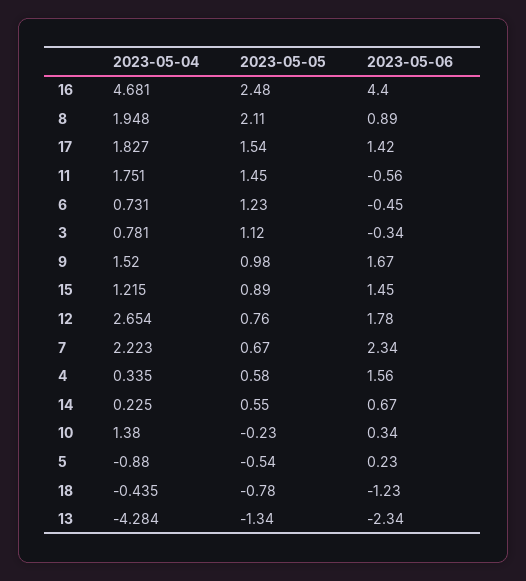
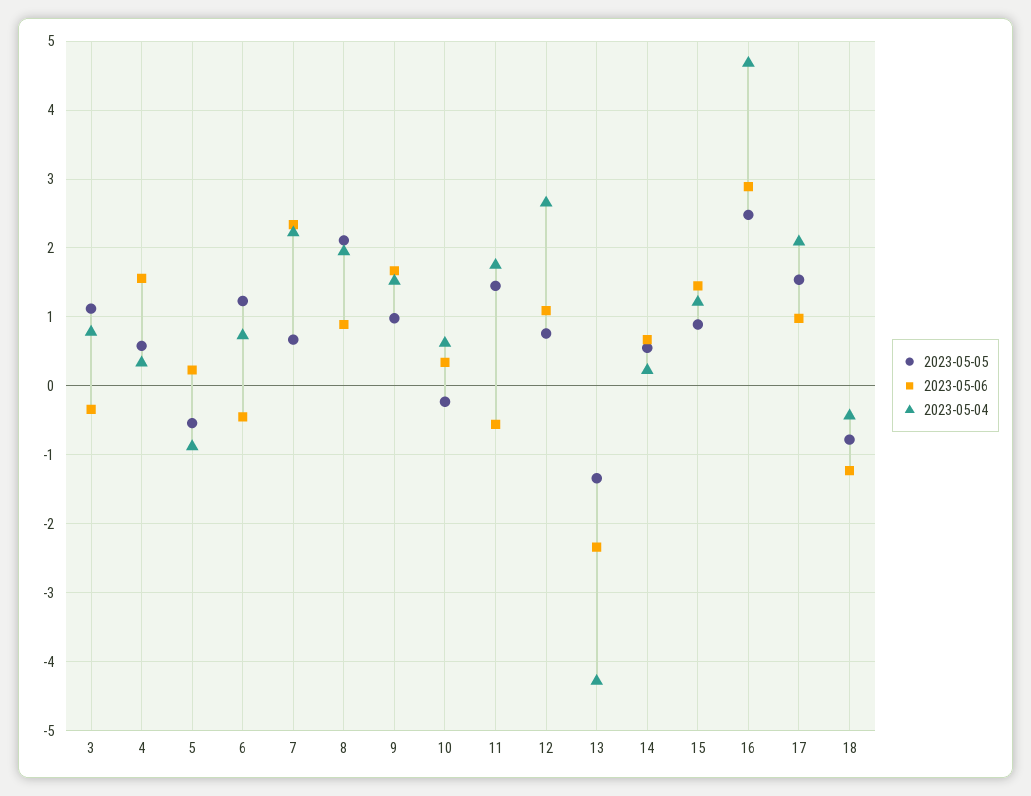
2023-05-06, 16: 4.4 -> 2.9
2023-05-04, 17: 1.827 -> 2.1
2023-05-06, 17: 1.42 -> 1
2023-05-06, 12: 1.78 -> 1.1
2023-05-04, 10: 1.38 -> 0.6

